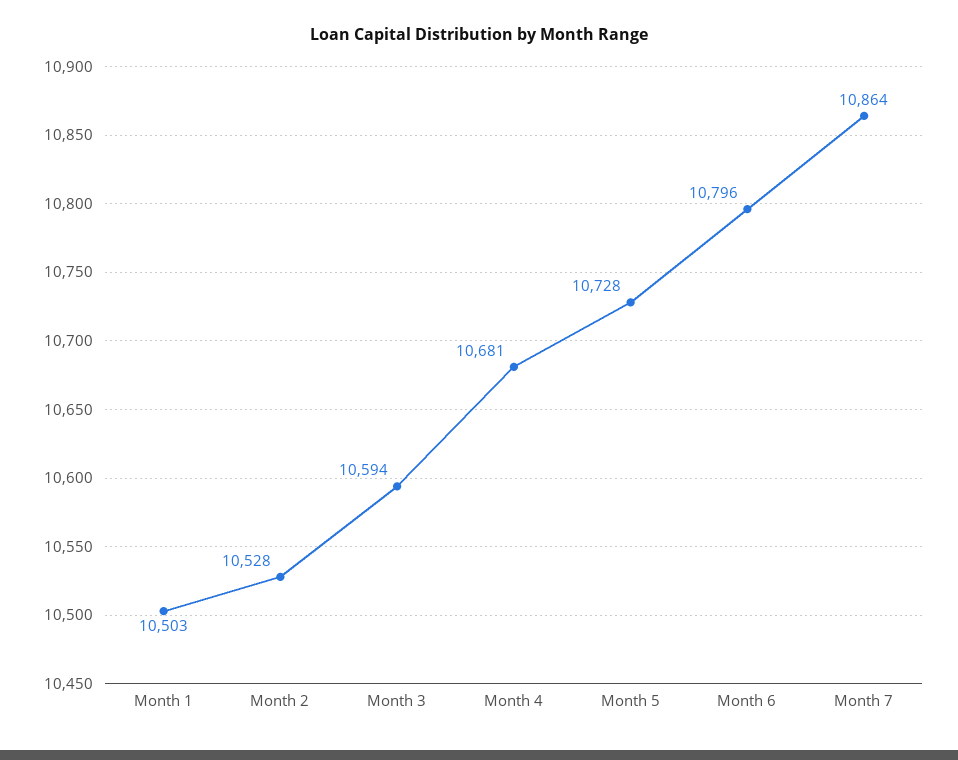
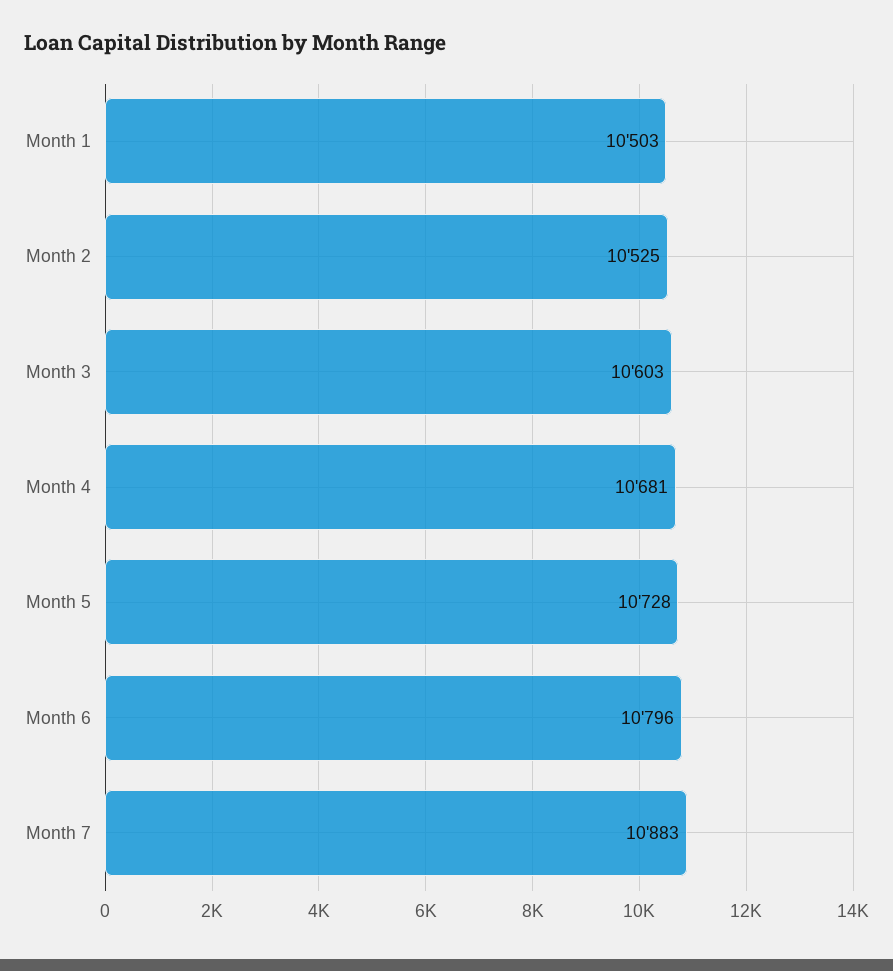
Month 2: 10528 -> 10525
Month 3: 10594 -> 10603
Month 7: 10864 -> 10883

